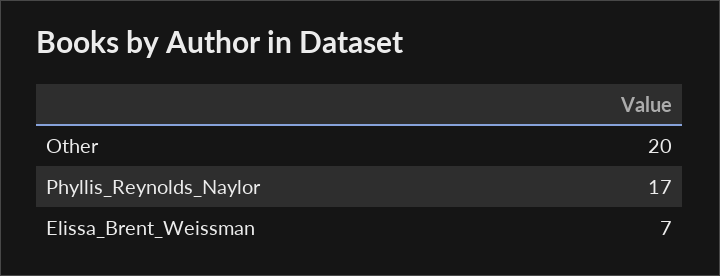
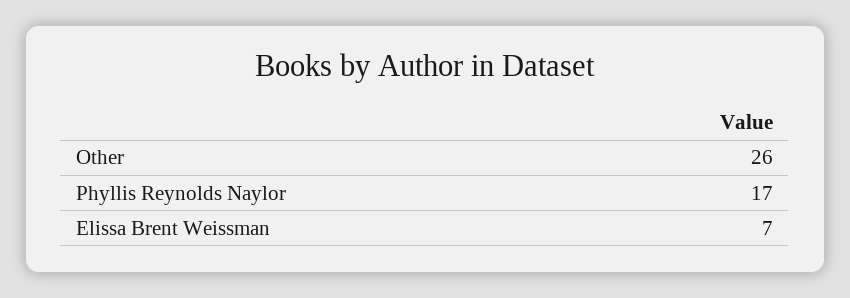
Other: 20 -> 26

